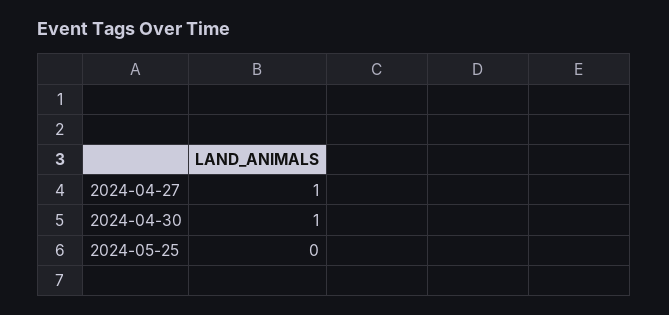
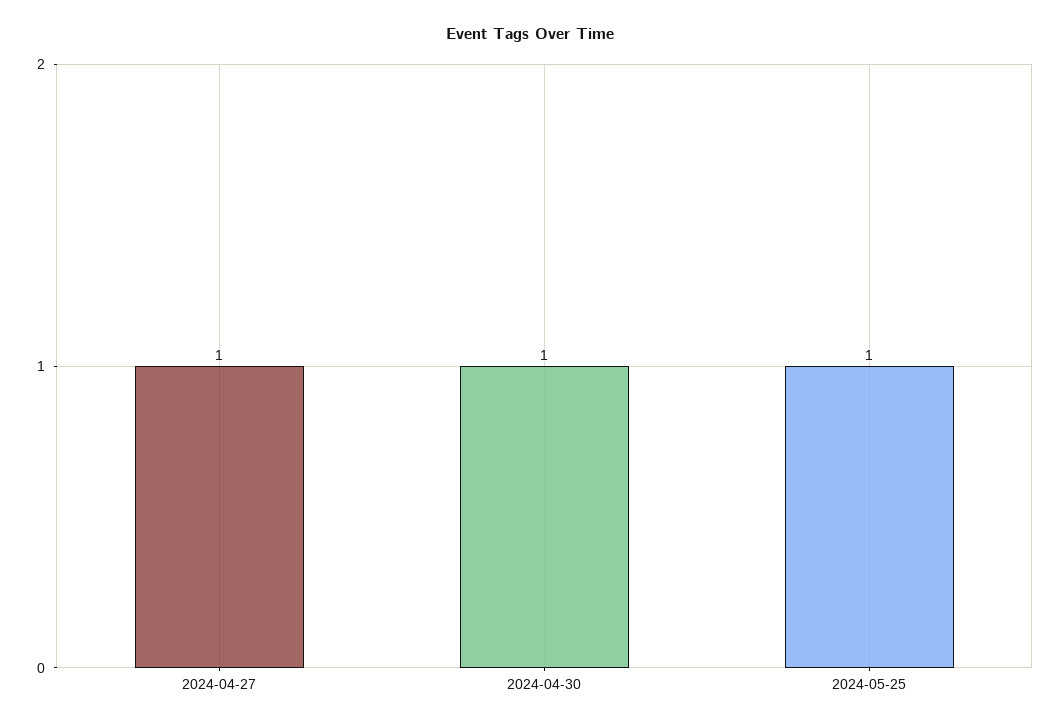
2024-05-25: 0 -> 1

